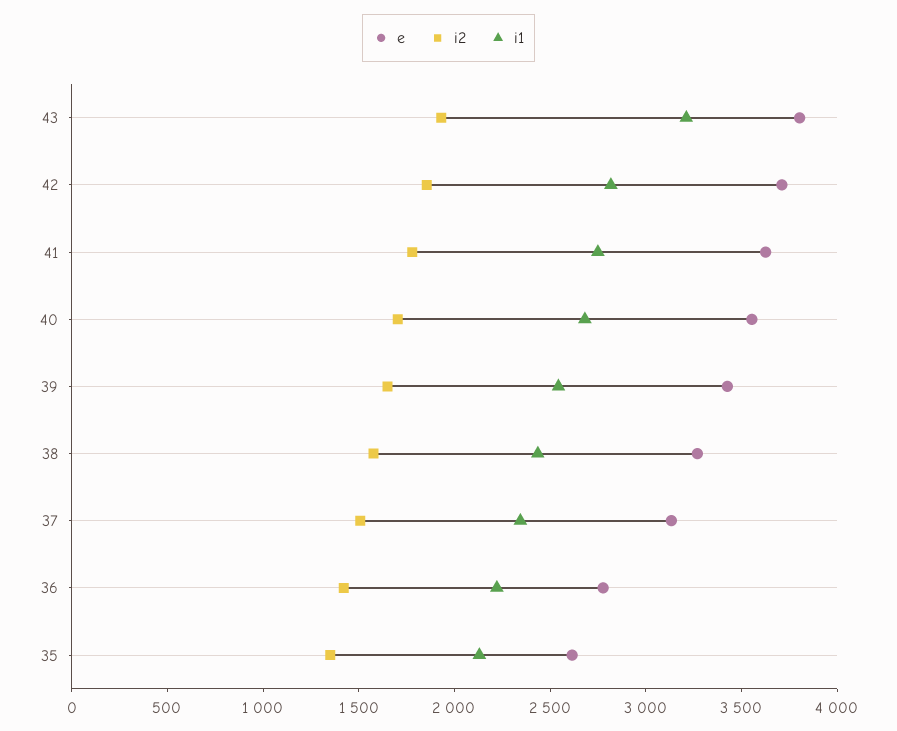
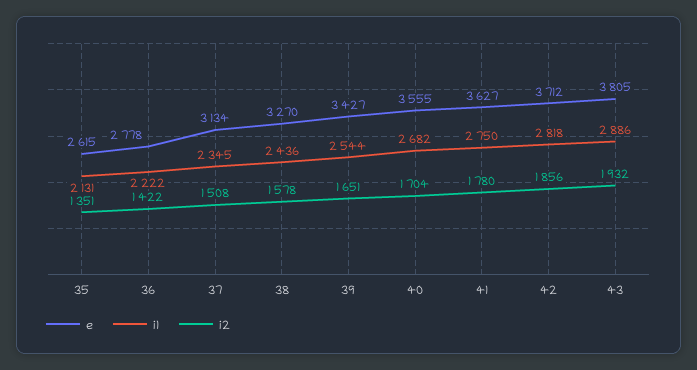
i1, 43: 3200 -> 2886

